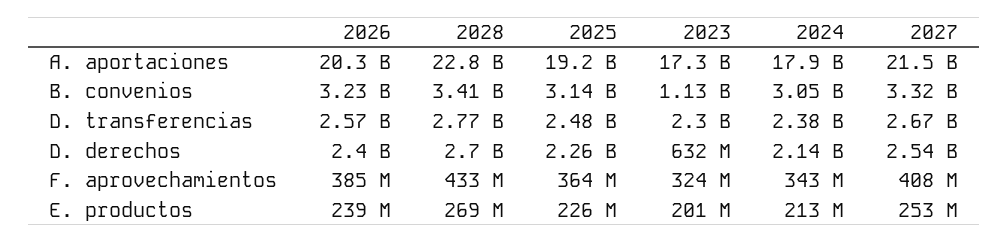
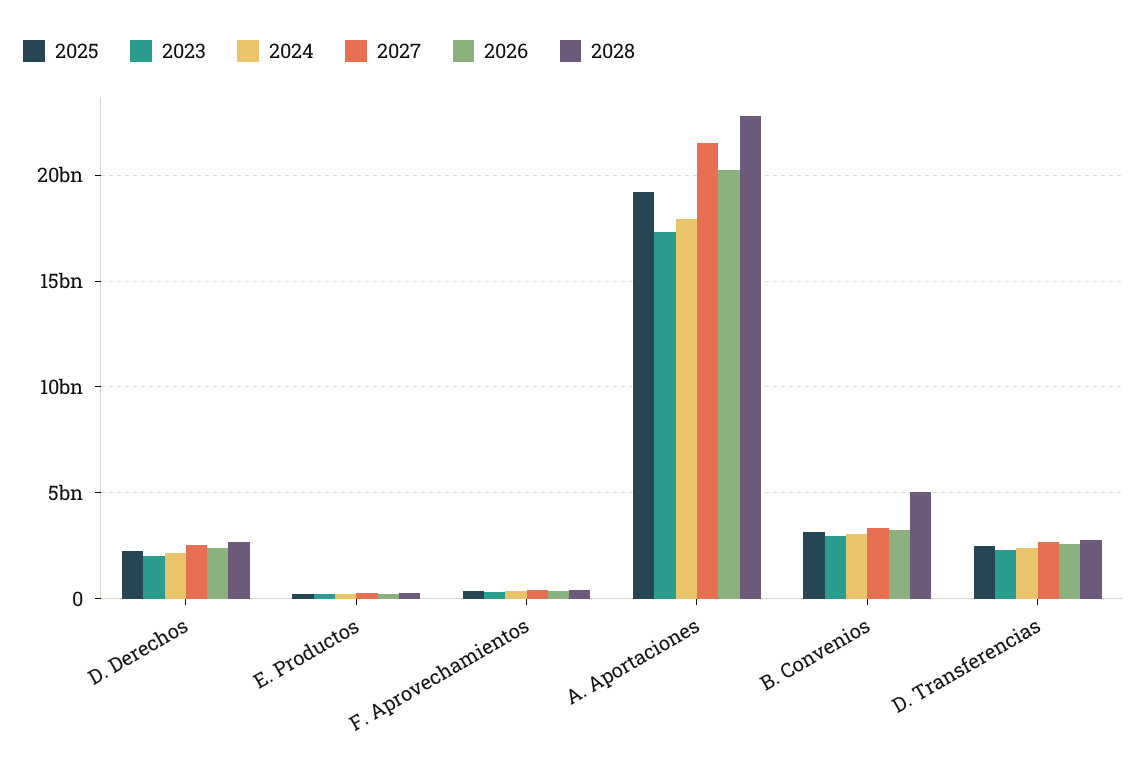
2028, B. convenios: 3410000000 -> 5000000000
2023, B. convenios: 1130000000 -> 3000000000
2023, D. derechos: 632000000 -> 2000000000

